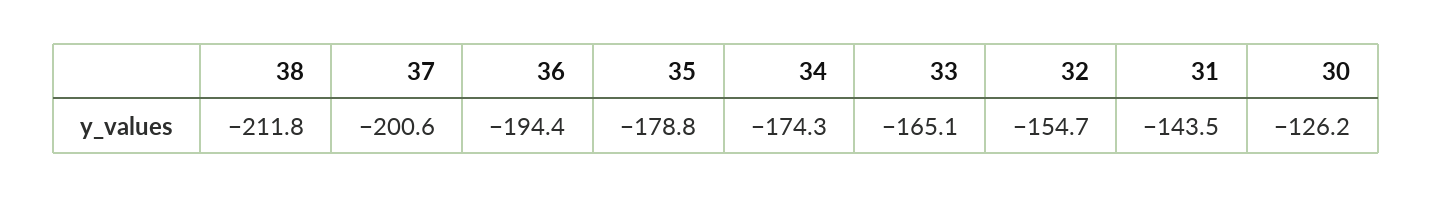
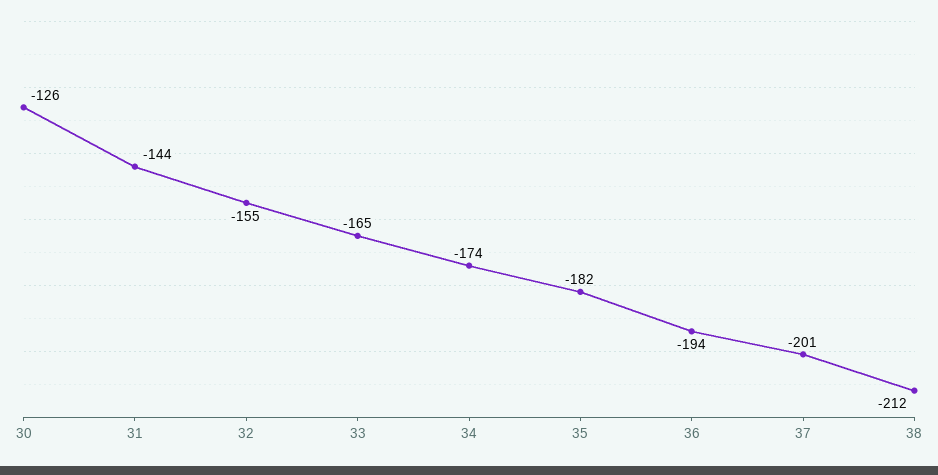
35: -178.8 -> -182

